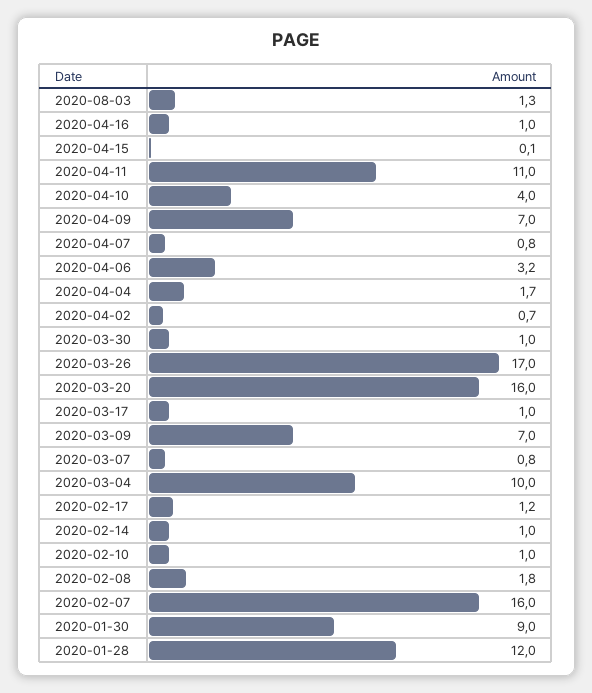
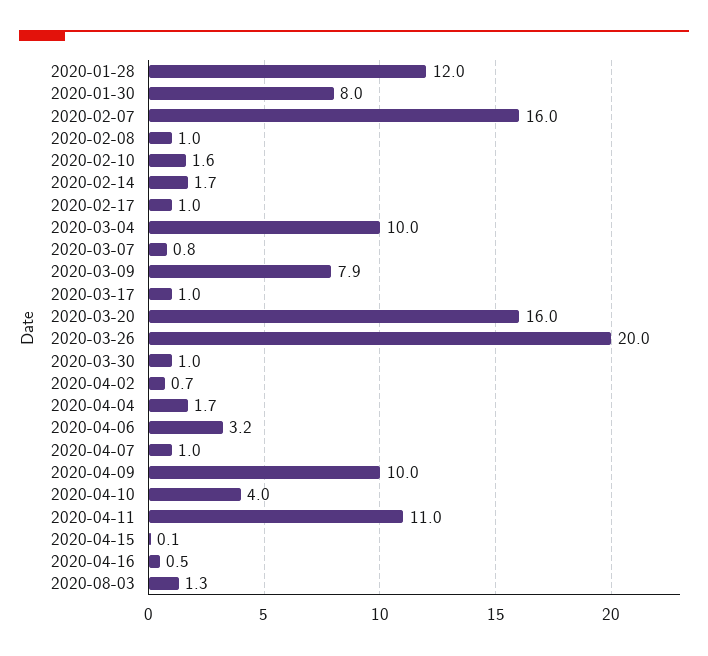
2020-04-16: 1 -> 0.5
2020-04-09: 7 -> 10
2020-04-07: 0.8 -> 1
2020-03-26: 17 -> 20
2020-03-09: 7 -> 7.9
2020-02-17: 1.2 -> 1
2020-02-14: 1 -> 1.7
2020-02-10: 1 -> 1.6
2020-02-08: 1.8 -> 1
2020-01-30: 9 -> 8

